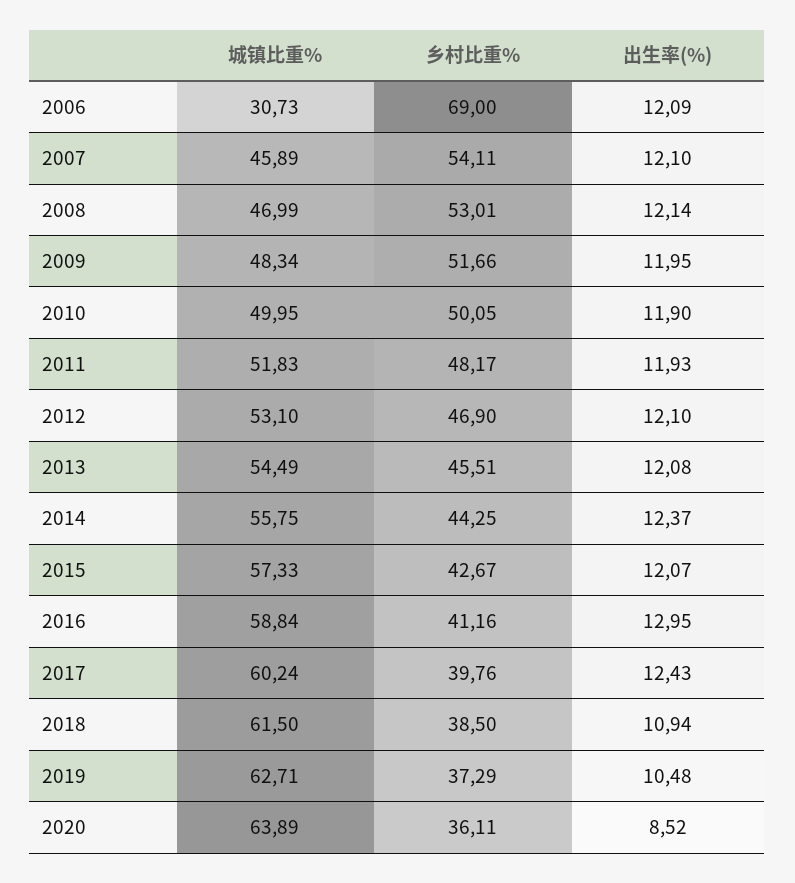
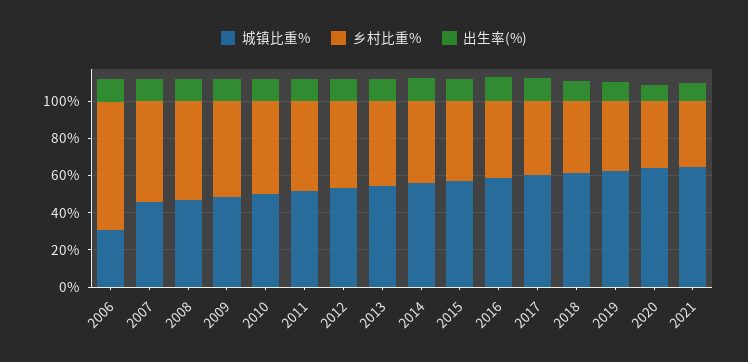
城镇比重%, 2021: none -> 65
乡村比重%, 2021: none -> 35
出生率(%), 2021: none -> 10

